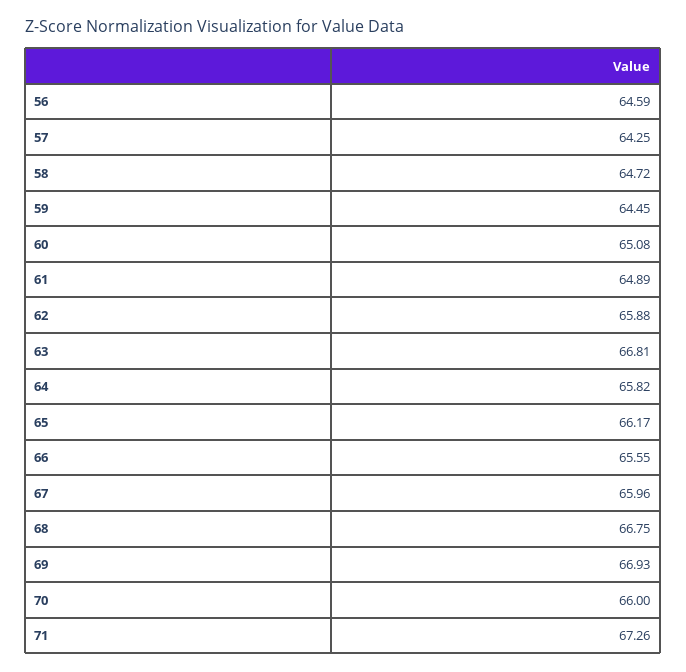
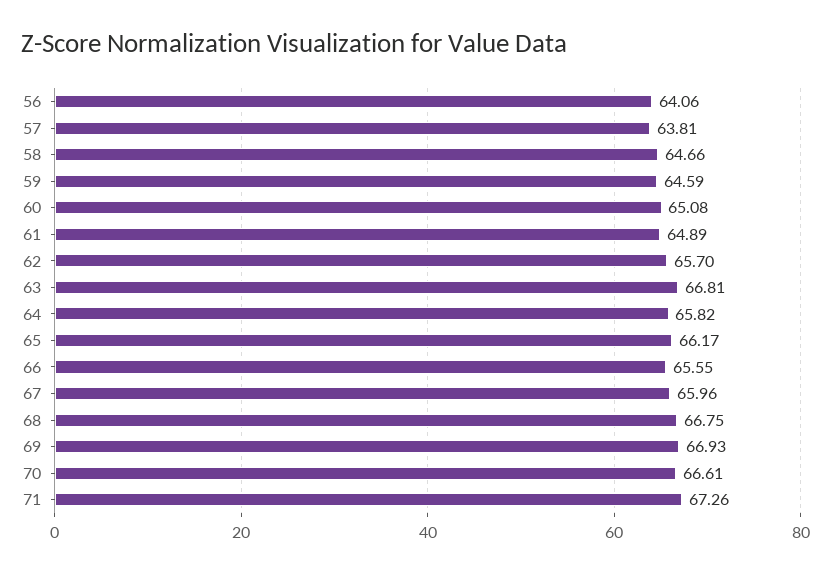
56: 64.59 -> 64.06
57: 64.25 -> 63.81
58: 64.72 -> 64.66
59: 64.45 -> 64.59
62: 65.88 -> 65.7
70: 66 -> 66.61

